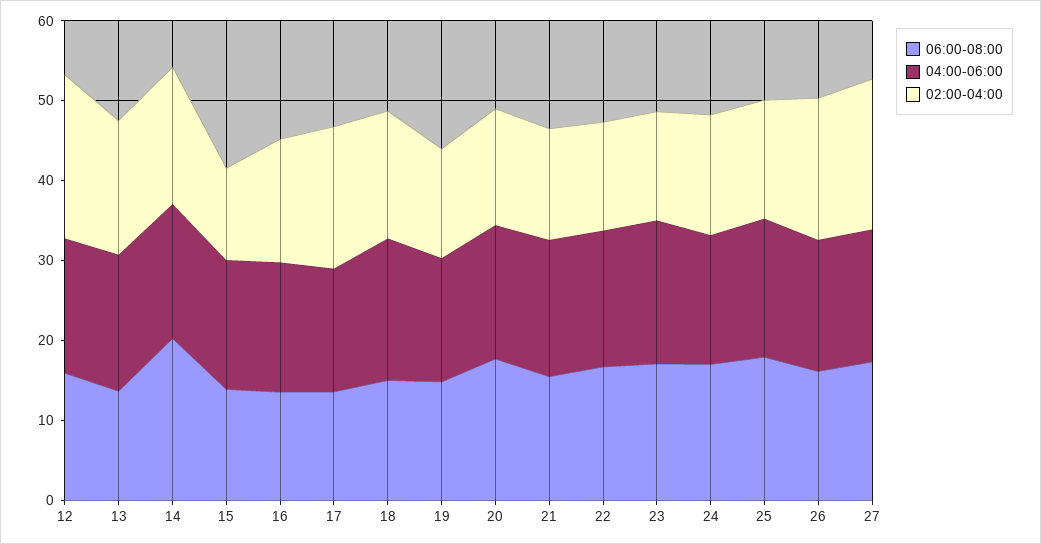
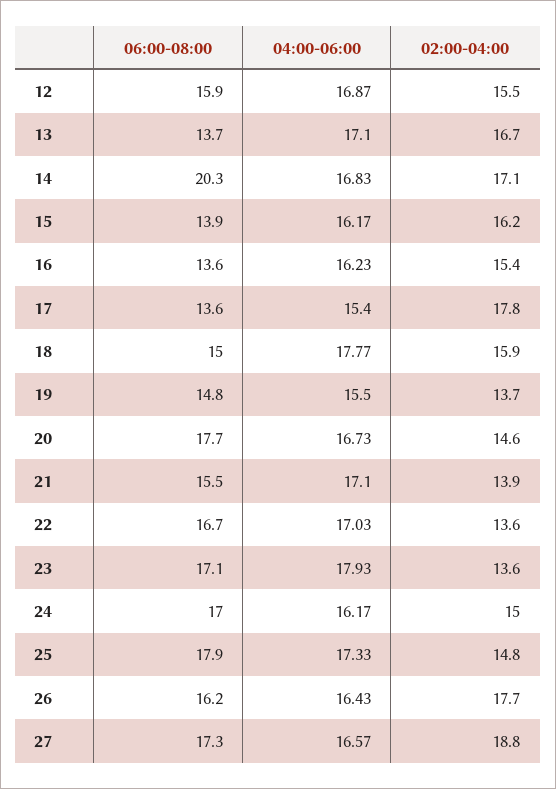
02:00-04:00, 12: 20 -> 15.5
02:00-04:00, 15: 12 -> 16.2

